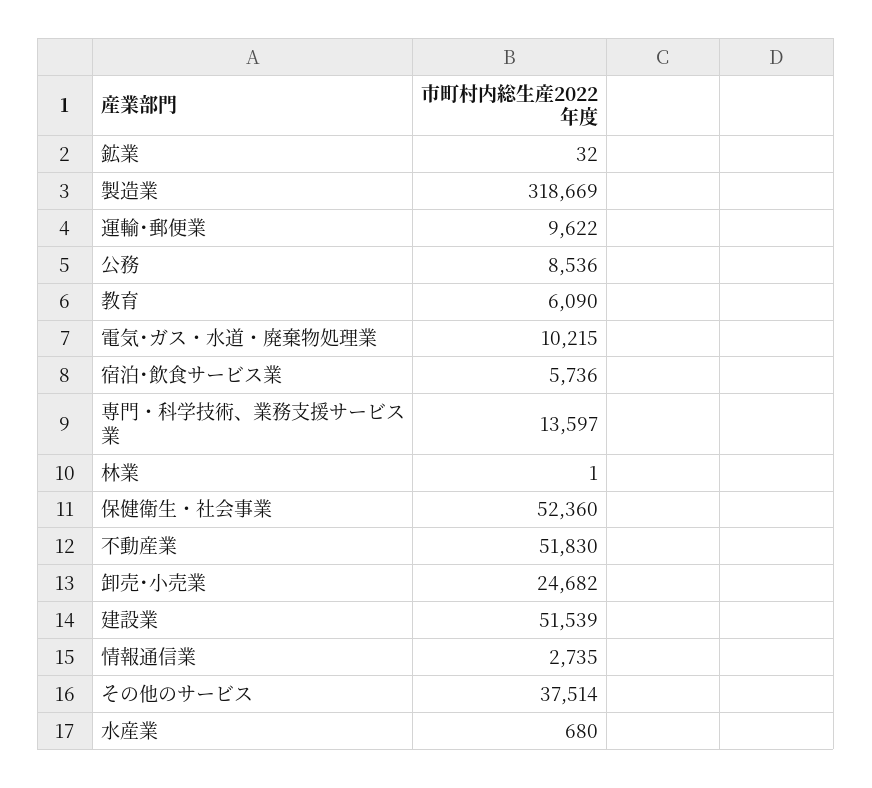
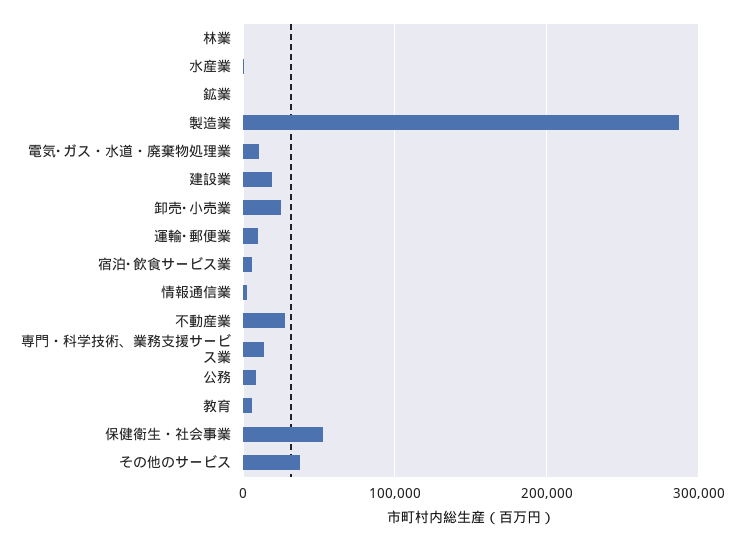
製造業: 318669 -> 290000
不動産業: 51830 -> 30000
建設業: 51539 -> 20000

